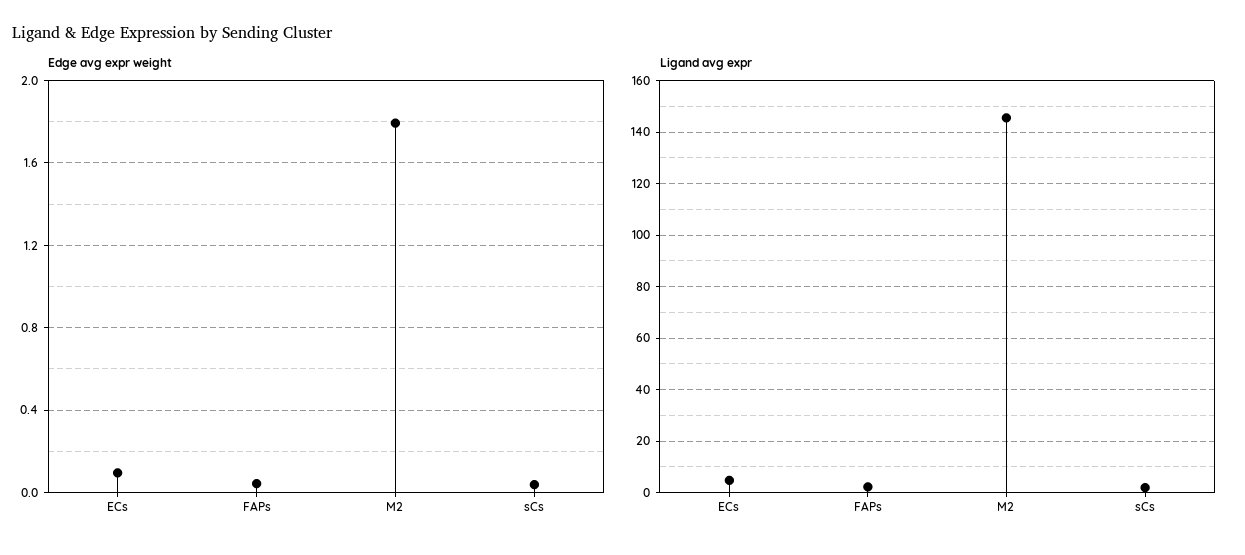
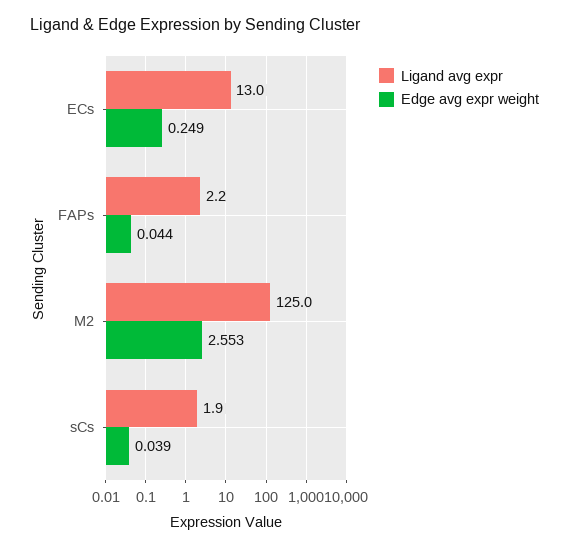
Edge avg expr weight, ECs: 0.1 -> 0.249
Edge avg expr weight, M2: 1.8 -> 2.553
Ligand avg expr, ECs: 5 -> 13
Ligand avg expr, M2: 145 -> 125

